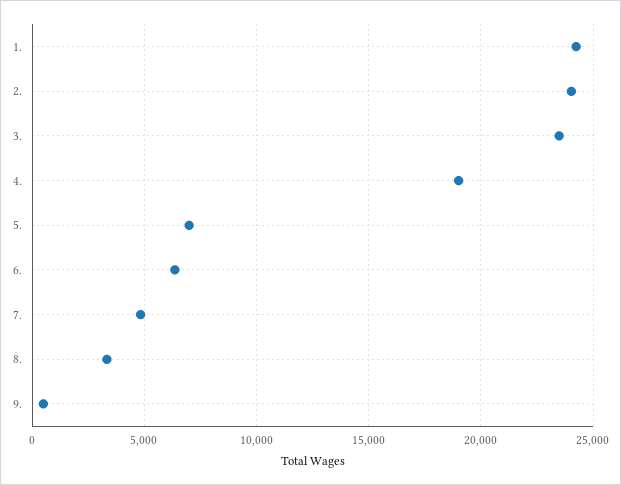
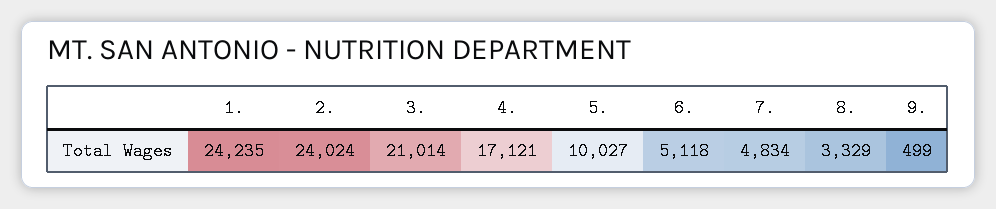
3.: 23500 -> 21014
4.: 19000 -> 17121
5.: 7000 -> 10027
6.: 6500 -> 5118

